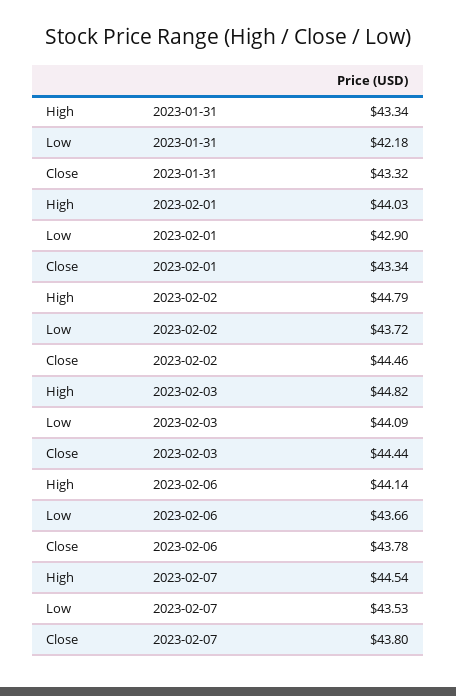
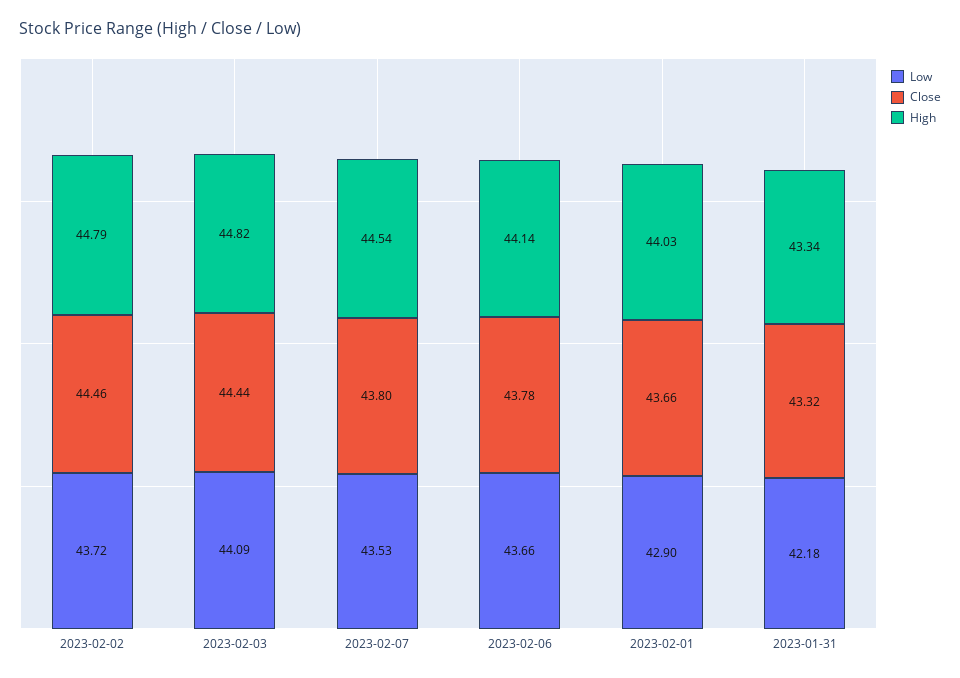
Close, 2023-02-01: 43.34 -> 43.66

